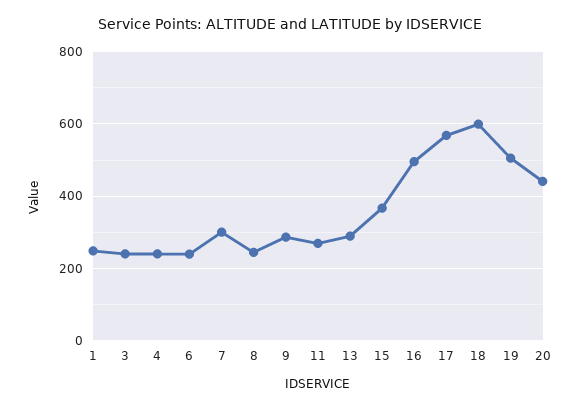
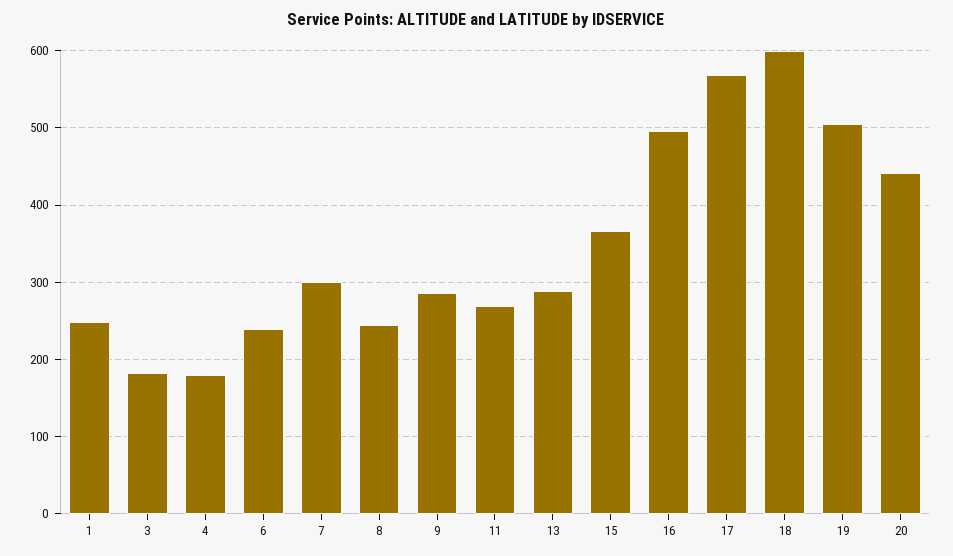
3: 240 -> 180
4: 240 -> 180

